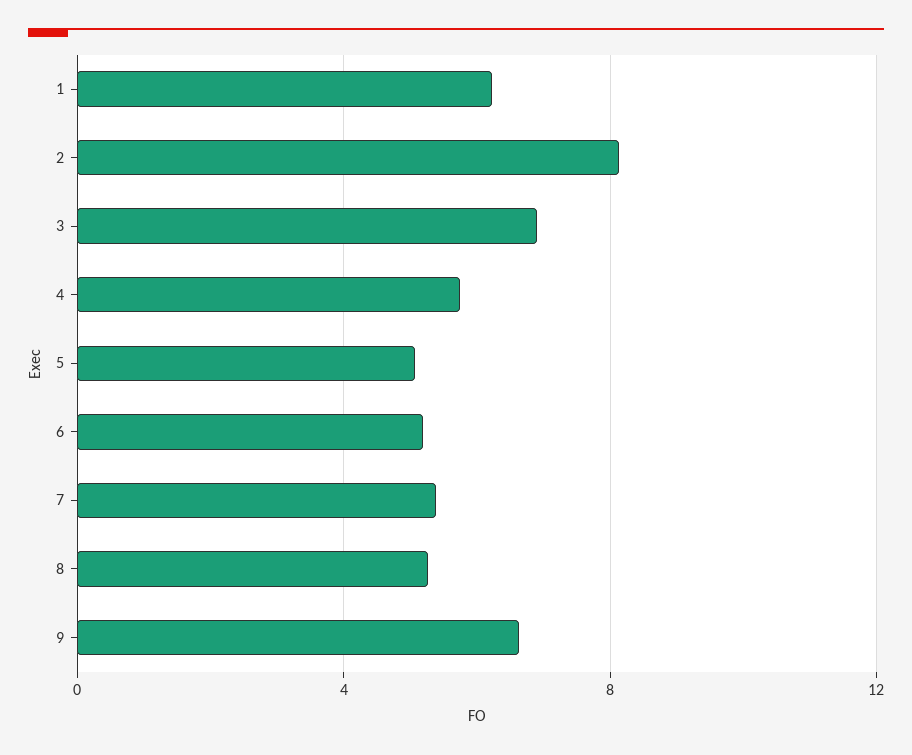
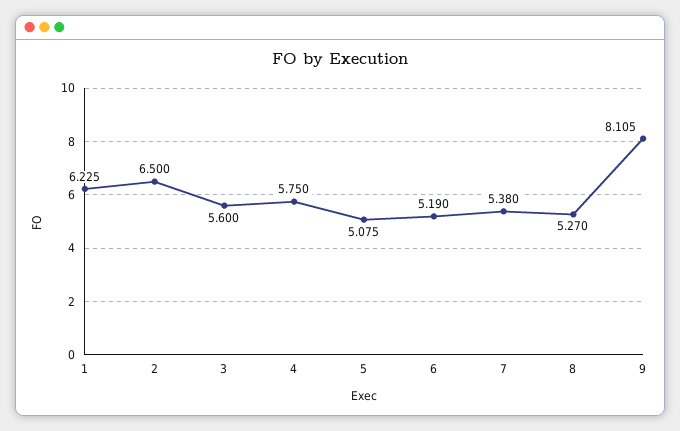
2: 8 -> 6.5
3: 7 -> 5.6
9: 6.5 -> 8.105

